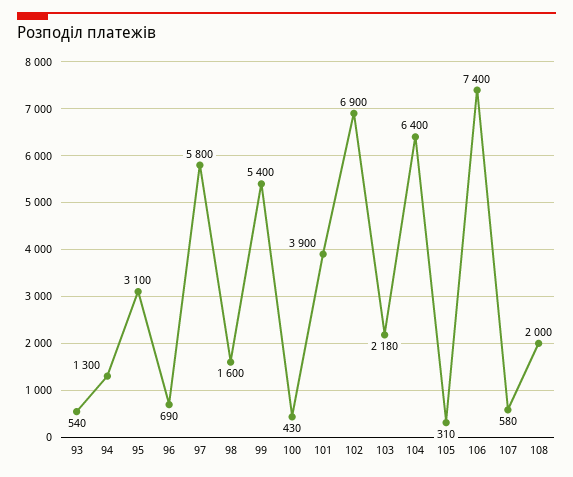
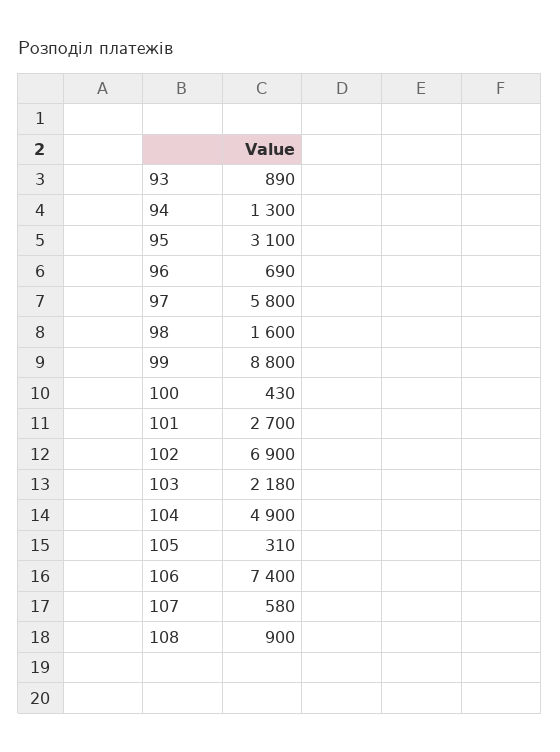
93: 540 -> 890
99: 5400 -> 8800
101: 3900 -> 2700
104: 6400 -> 4900
108: 2000 -> 900

